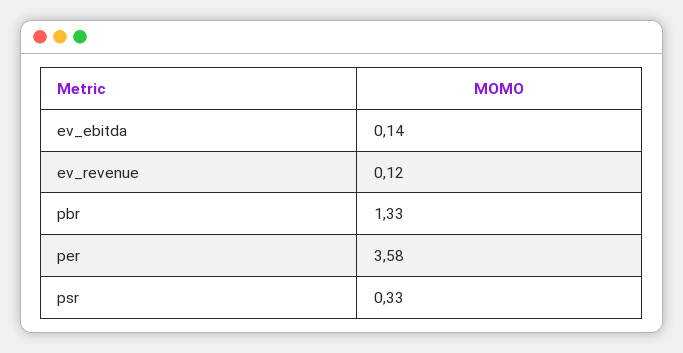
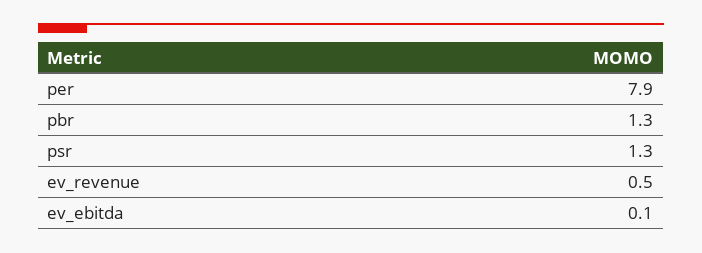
ev_revenue: 0.12 -> 0.5
per: 3.58 -> 7.9
psr: 0.33 -> 1.3

